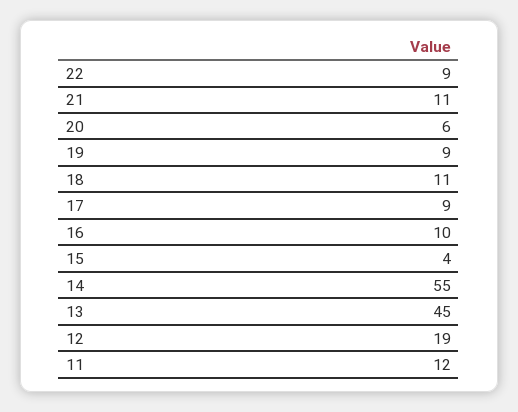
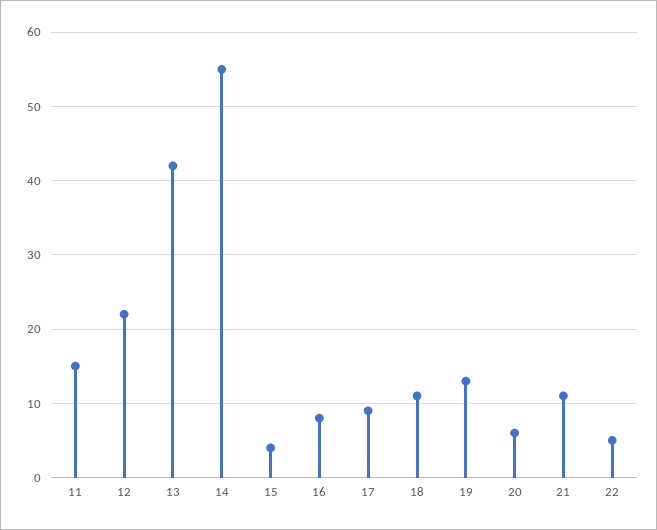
22: 9 -> 5
19: 9 -> 13
16: 10 -> 8
13: 45 -> 42
12: 19 -> 22
11: 12 -> 15

